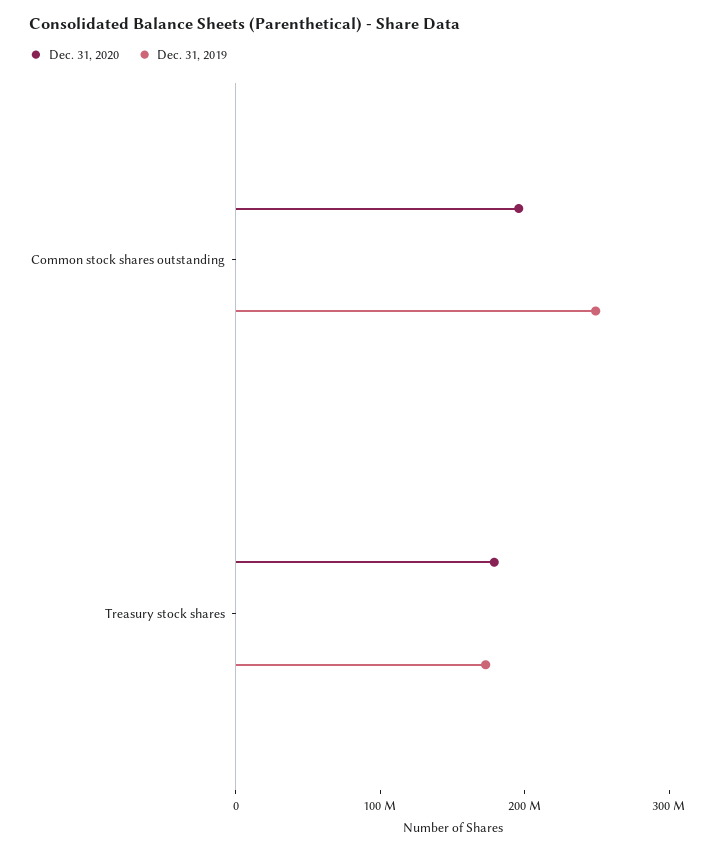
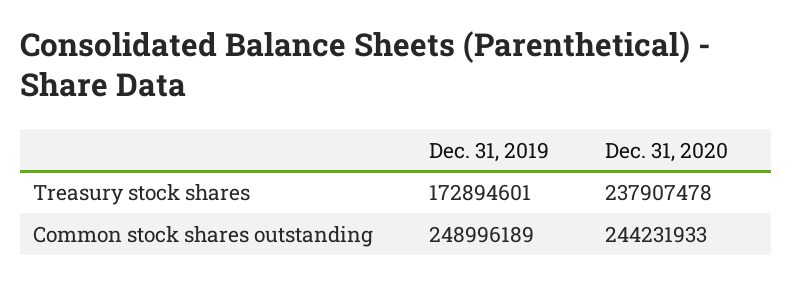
Dec. 31, 2020, Common stock shares outstanding: 200000000 -> 244231933
Dec. 31, 2020, Treasury stock shares: 180000000 -> 237907478

